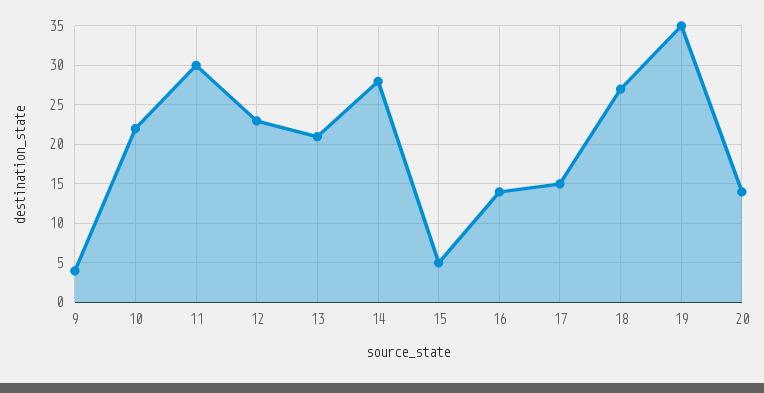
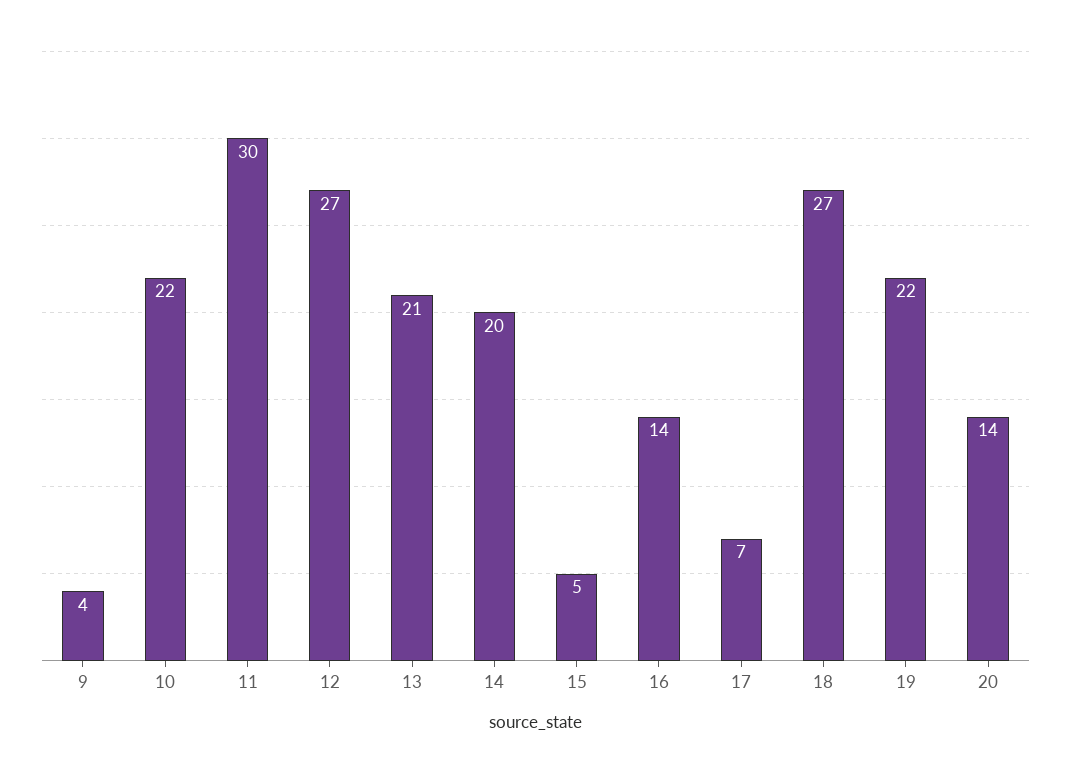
12: 23 -> 27
14: 28 -> 20
17: 15 -> 7
19: 35 -> 22

